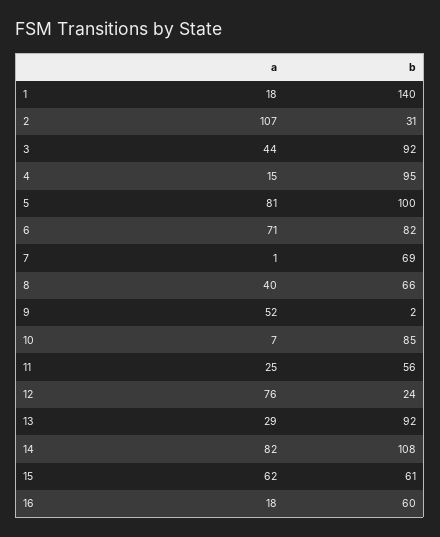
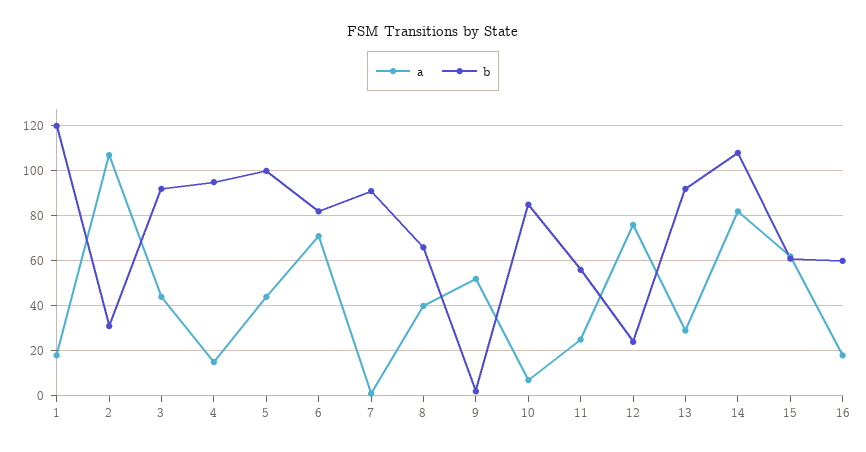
b, 1: 140 -> 120
a, 5: 81 -> 45
b, 7: 69 -> 90

